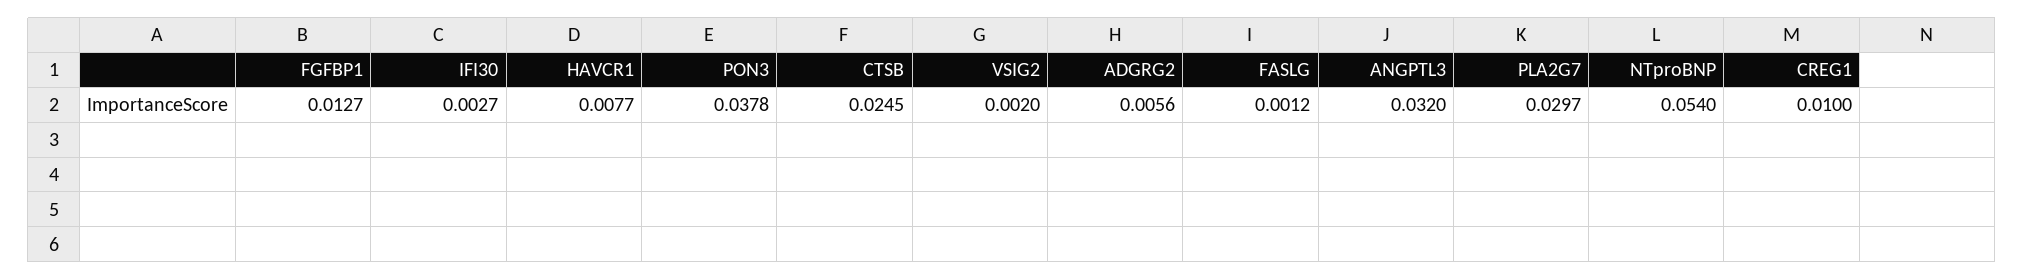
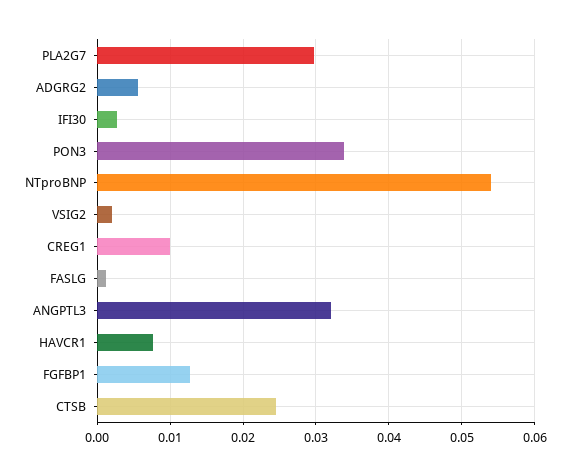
PON3: 0.0378 -> 0.034

